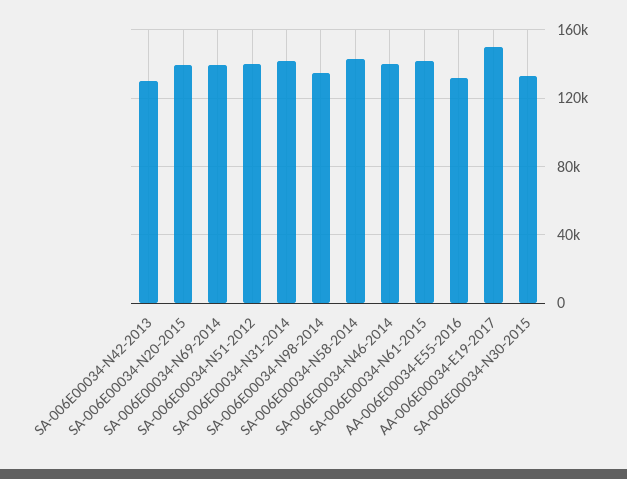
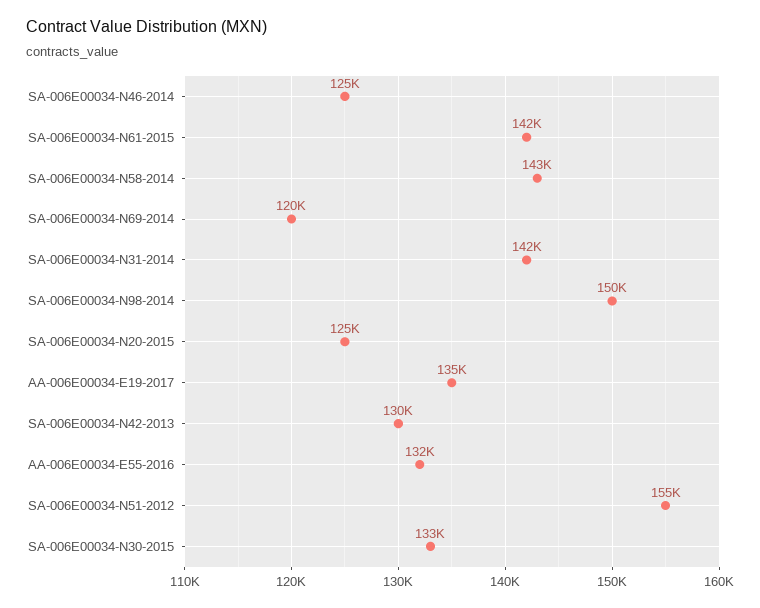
SA-006E00034-N20-2015: 140000 -> 125000
SA-006E00034-N69-2014: 140000 -> 120000
SA-006E00034-N51-2012: 140000 -> 155000
SA-006E00034-N98-2014: 135000 -> 150000
SA-006E00034-N46-2014: 140000 -> 125000
AA-006E00034-E19-2017: 150000 -> 135000

